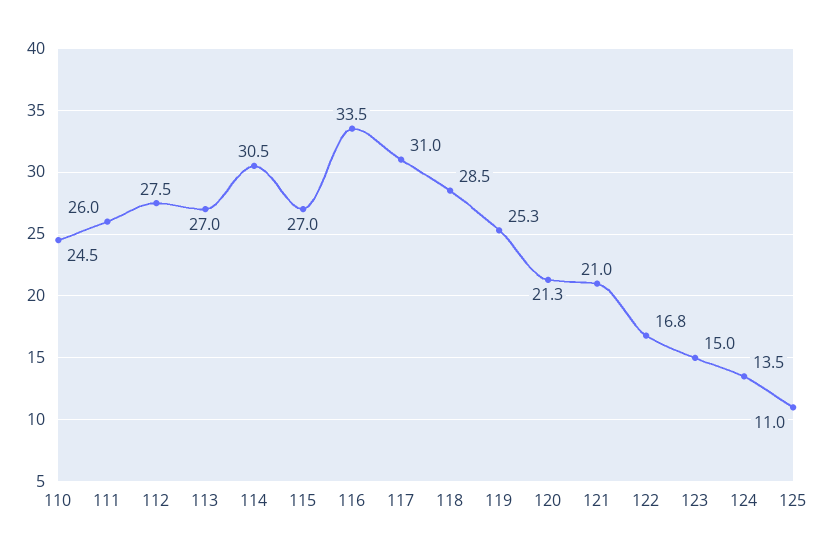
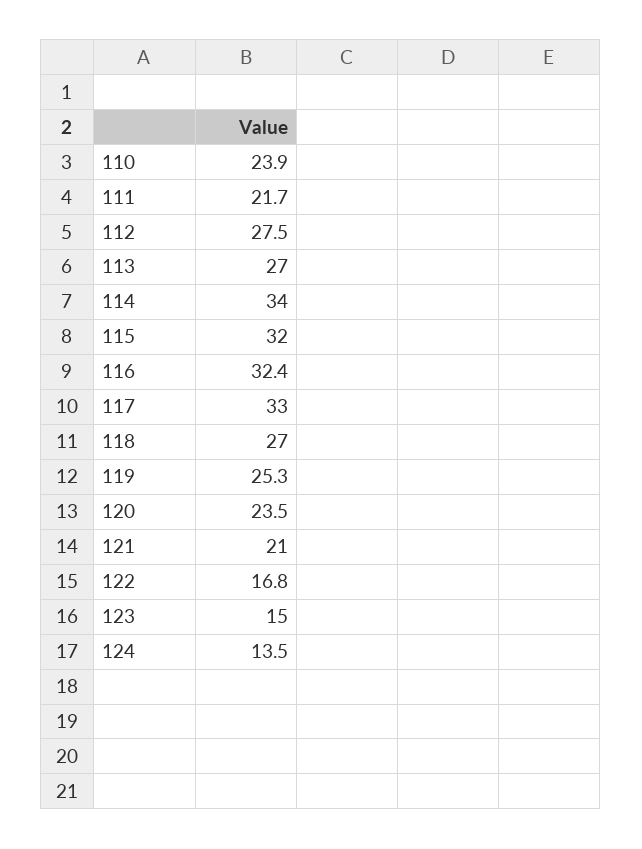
110: 24.5 -> 23.9
111: 26 -> 21.7
114: 30.5 -> 34
115: 27 -> 32
116: 33.5 -> 32.4
117: 31 -> 33
118: 28.5 -> 27
120: 21.3 -> 23.5
125: 11 -> none

